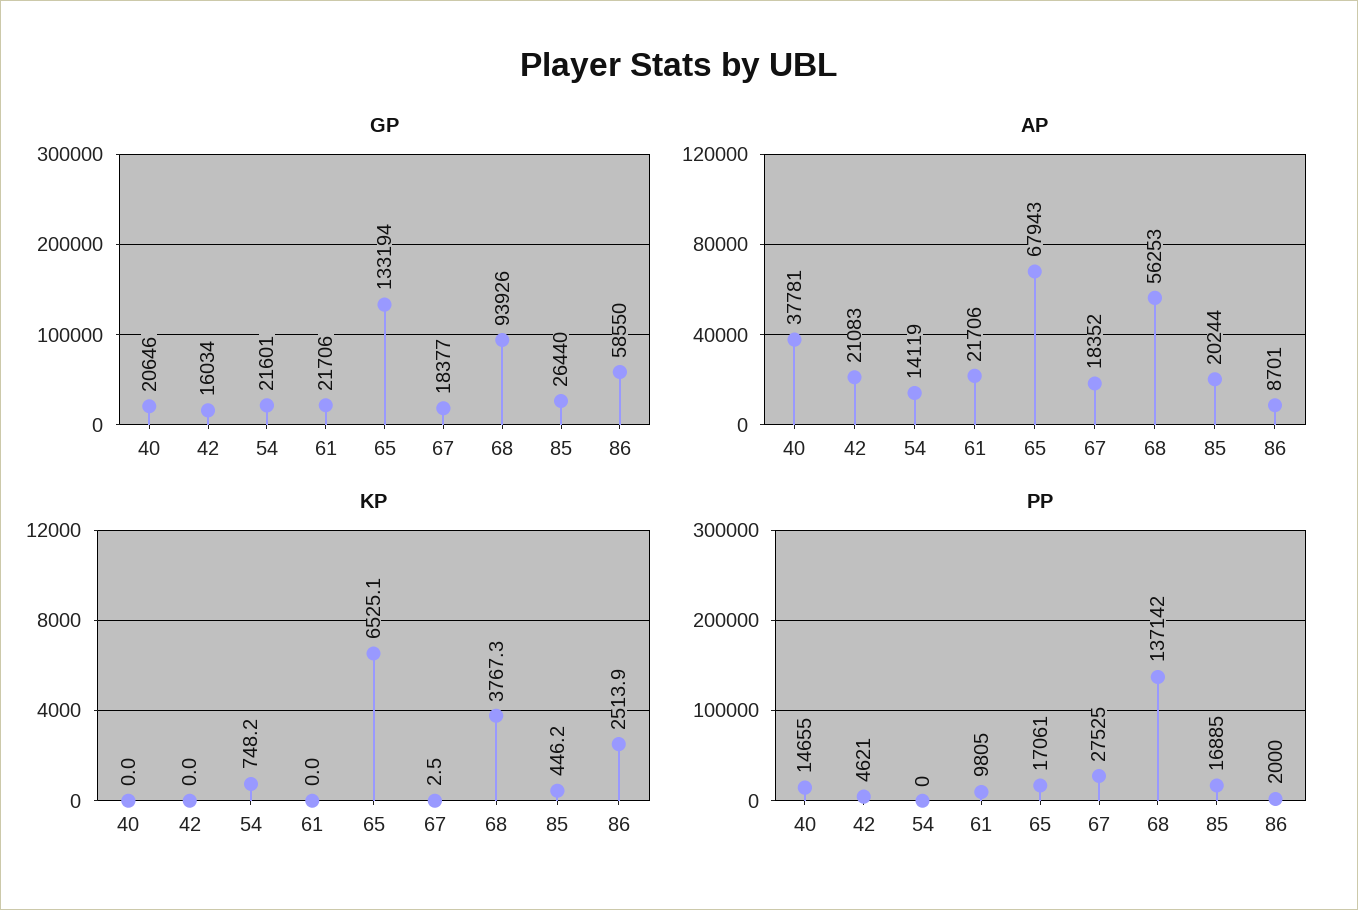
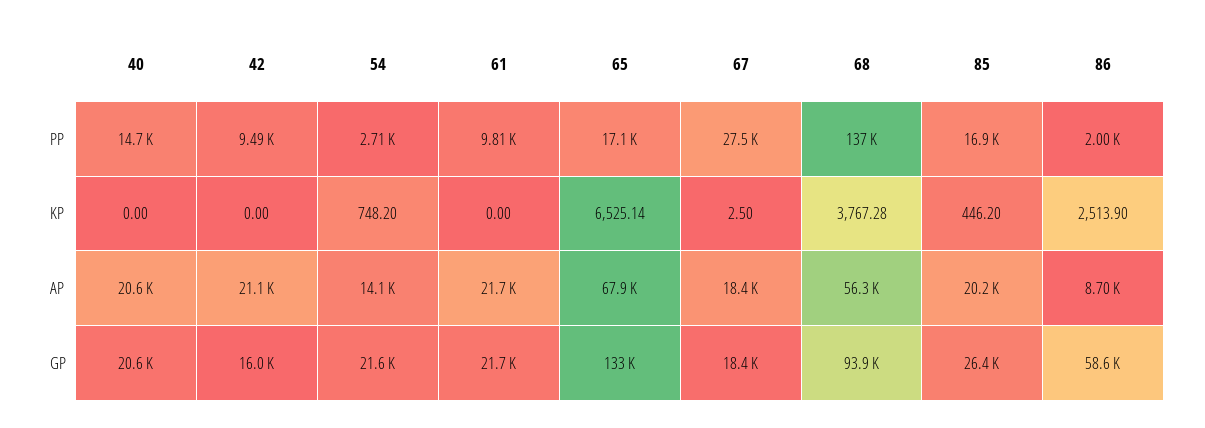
AP, 40: 37781 -> 20600
PP, 42: 4621 -> 9490
PP, 54: 0 -> 2710

